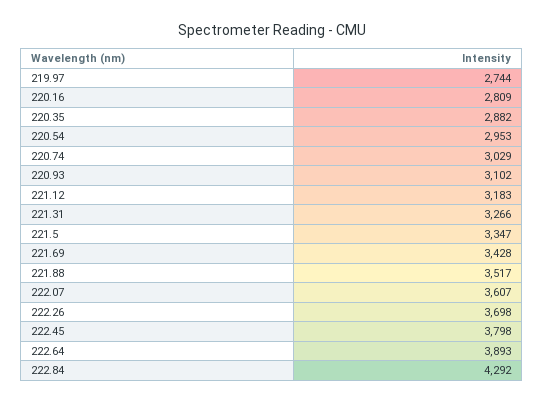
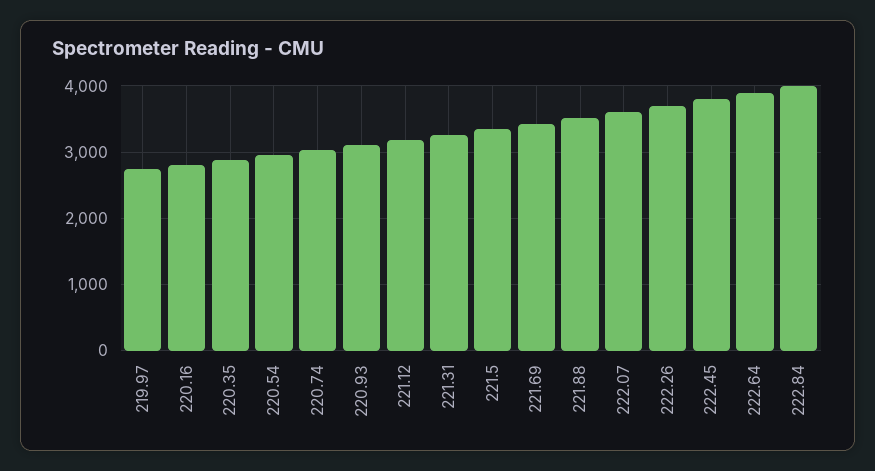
222.84: 4292 -> 4000

